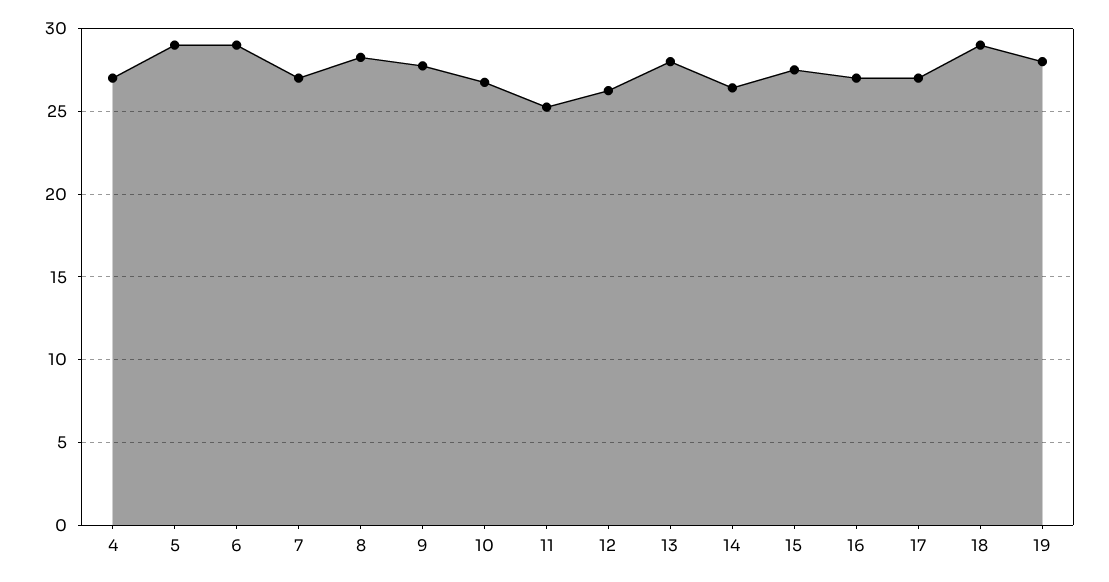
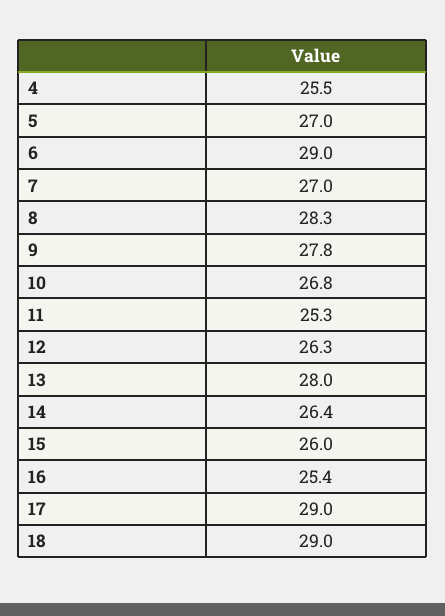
4: 27 -> 25.5
5: 29 -> 27
15: 27.5 -> 26
16: 27 -> 25.4
17: 27 -> 29
19: 28 -> none

